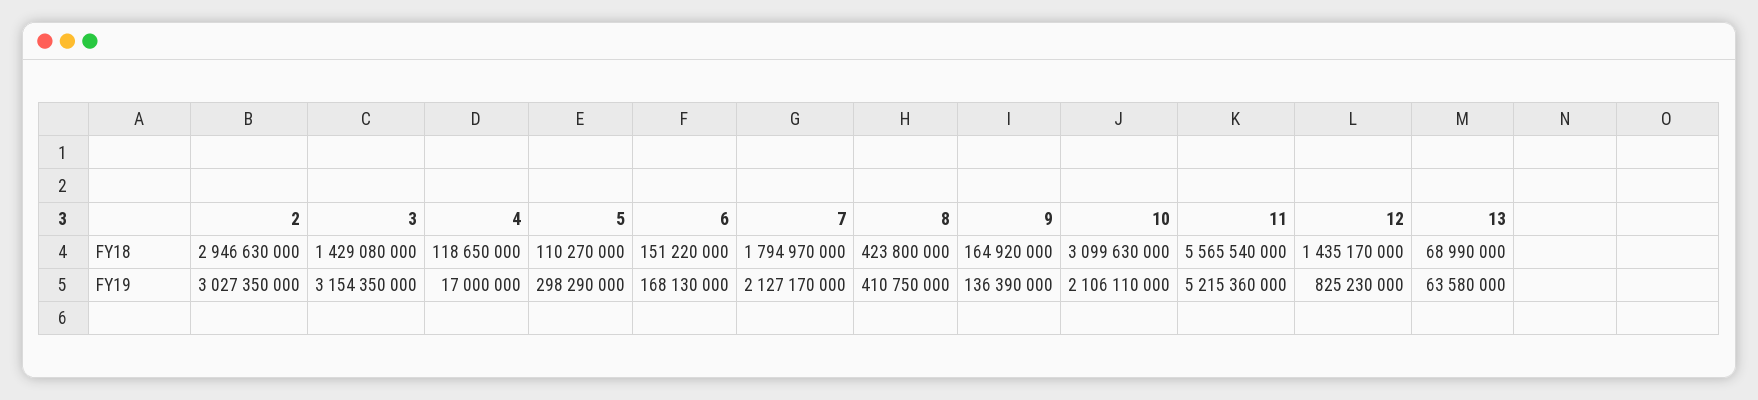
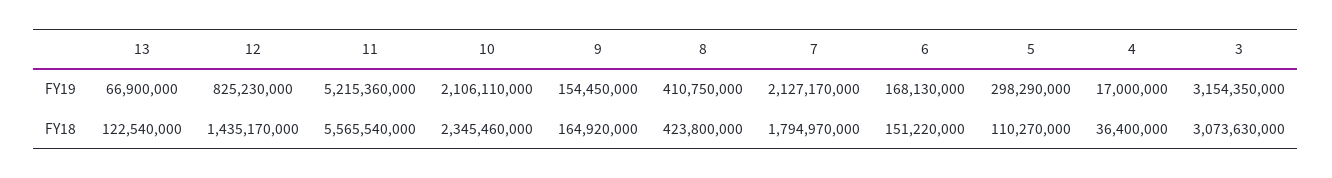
2, FY18: 2946630000 -> none
3, FY18: 1429080000 -> 3073630000
4, FY18: 118650000 -> 36400000
10, FY18: 3099630000 -> 2345460000
13, FY18: 68990000 -> 122540000
2, FY19: 3027350000 -> none
9, FY19: 136390000 -> 154450000
13, FY19: 63580000 -> 66900000

